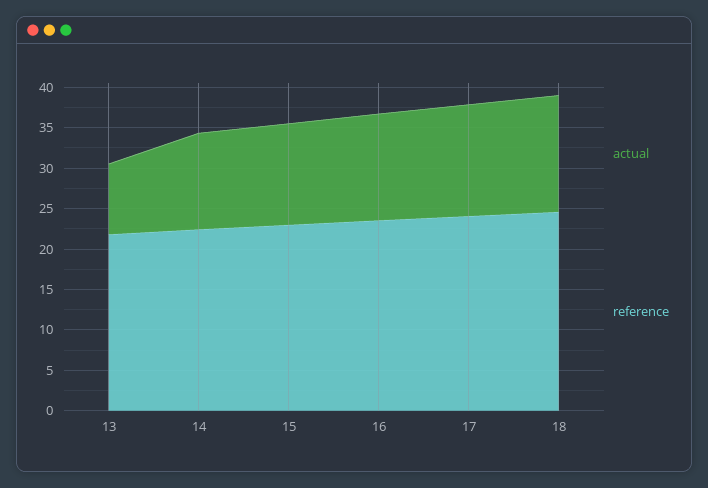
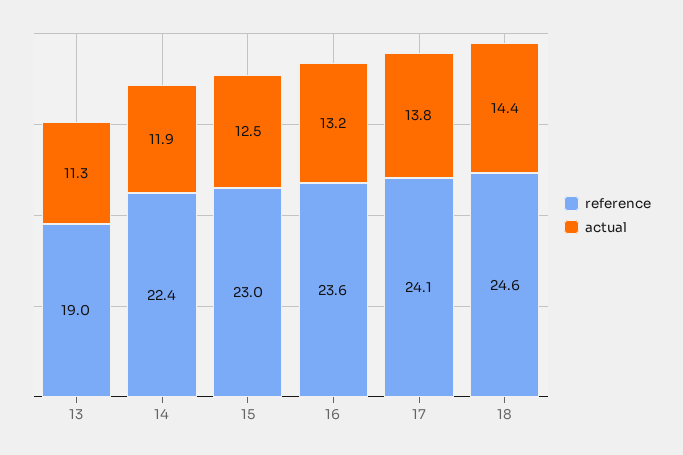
actual, 13: 9 -> 11.3
reference, 13: 22 -> 19

